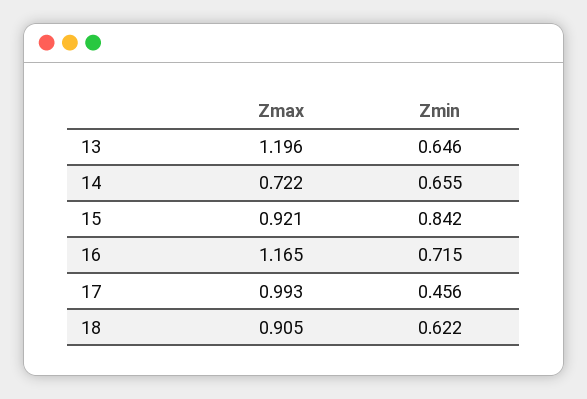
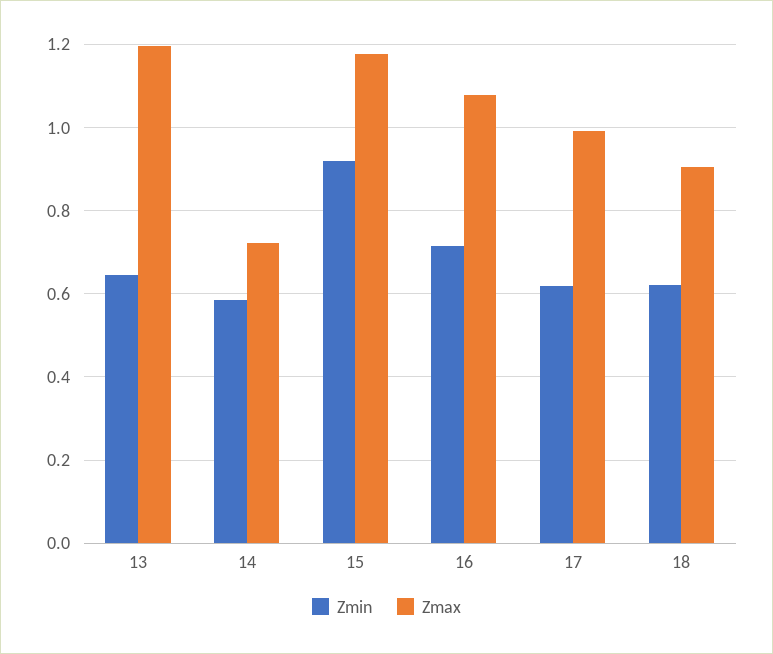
Zmin, 14: 0.655 -> 0.58
Zmax, 15: 0.921 -> 1.18
Zmin, 15: 0.842 -> 0.92
Zmax, 16: 1.165 -> 1.08
Zmin, 17: 0.456 -> 0.62

